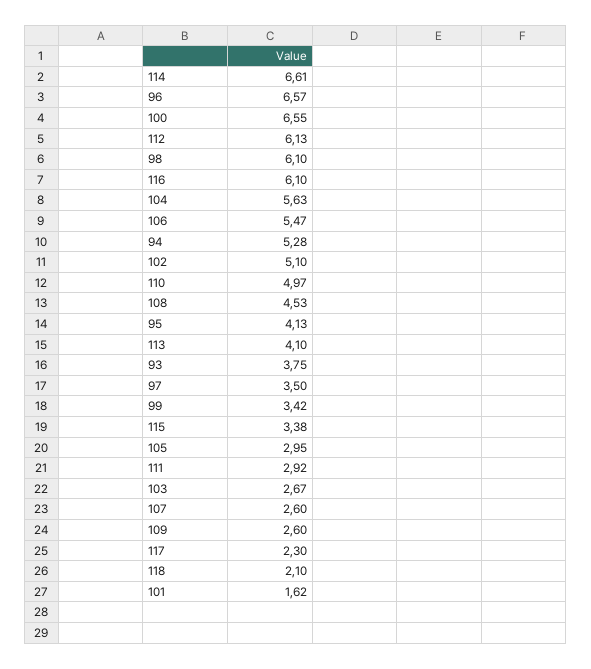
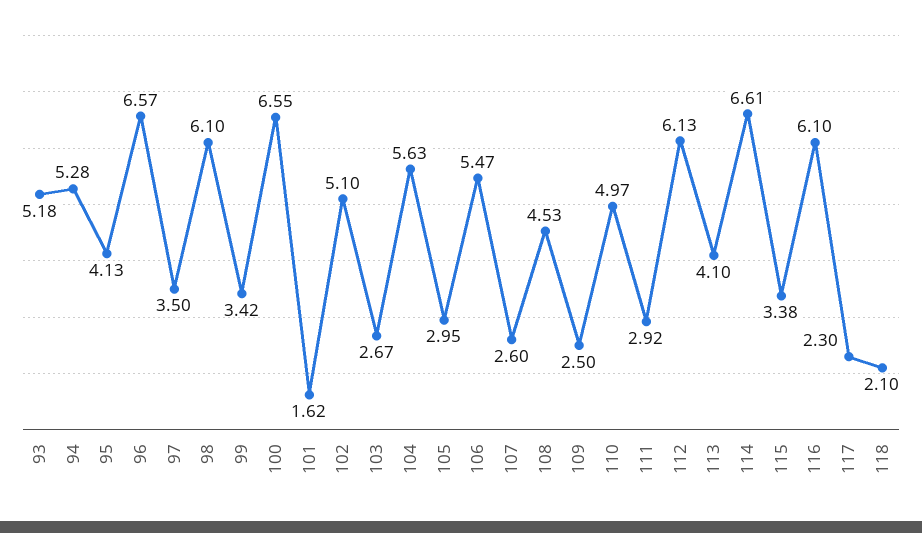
93: 3.75 -> 5.18
109: 2.6 -> 2.5

